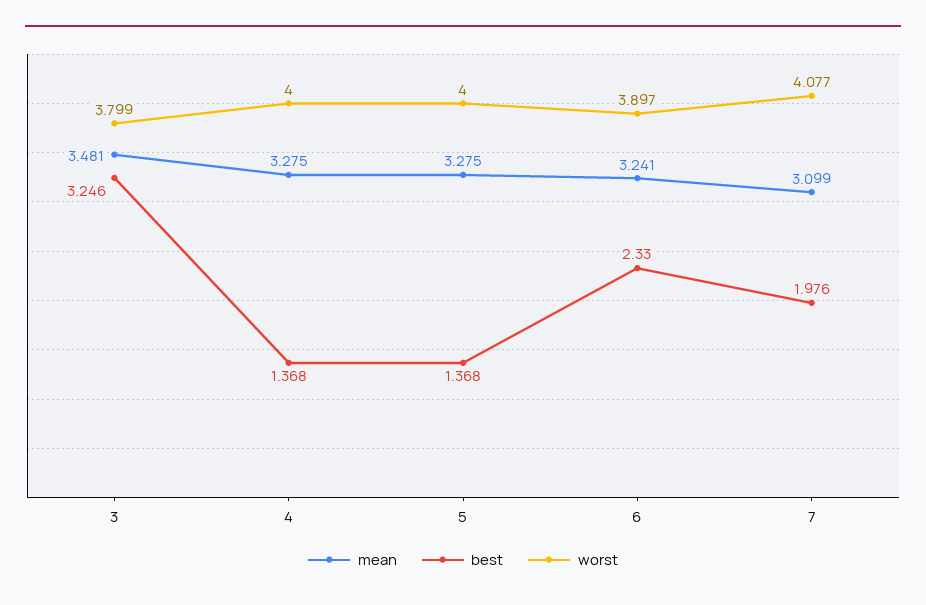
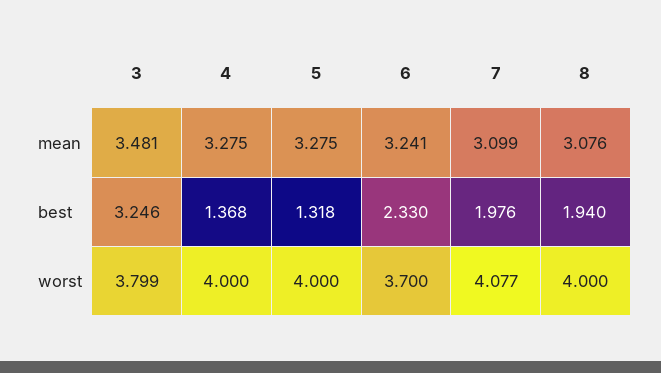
best, 5: 1.368 -> 1.318
worst, 6: 3.897 -> 3.7
mean, 8: none -> 3.076
best, 8: none -> 1.94
worst, 8: none -> 4

